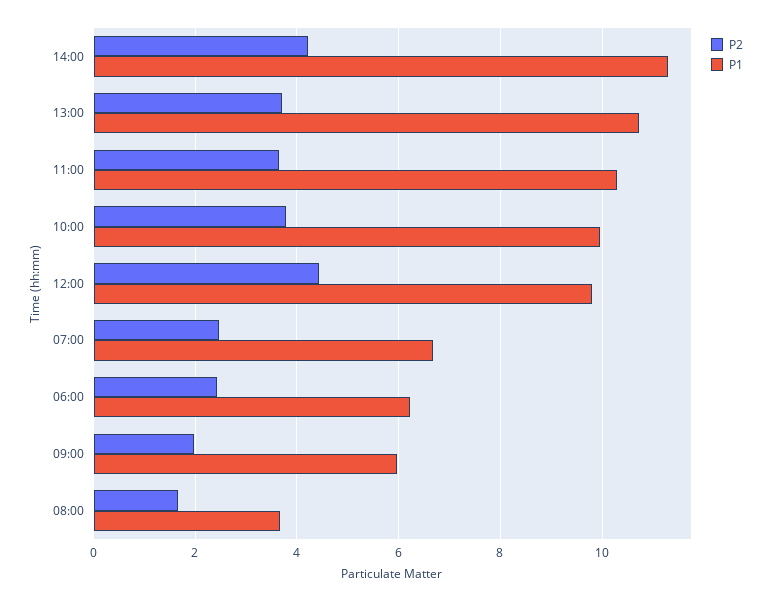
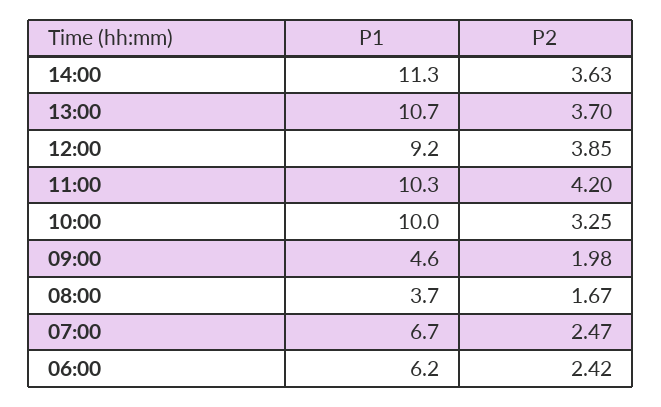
P2, 14:00: 4.2 -> 3.63
P2, 11:00: 3.6 -> 4.2
P2, 10:00: 3.8 -> 3.25
P2, 12:00: 4.4 -> 3.85
P1, 12:00: 9.8 -> 9.2
P1, 09:00: 6 -> 4.6

